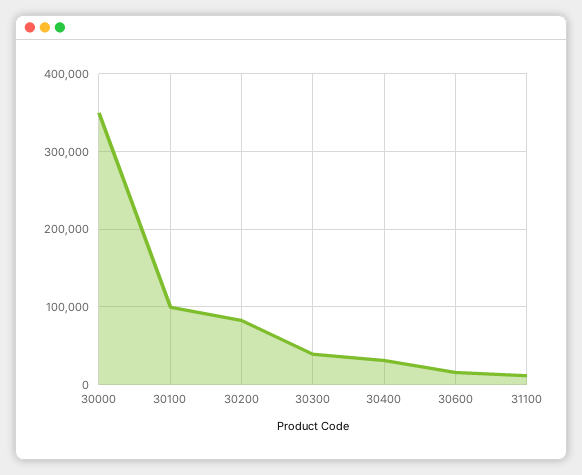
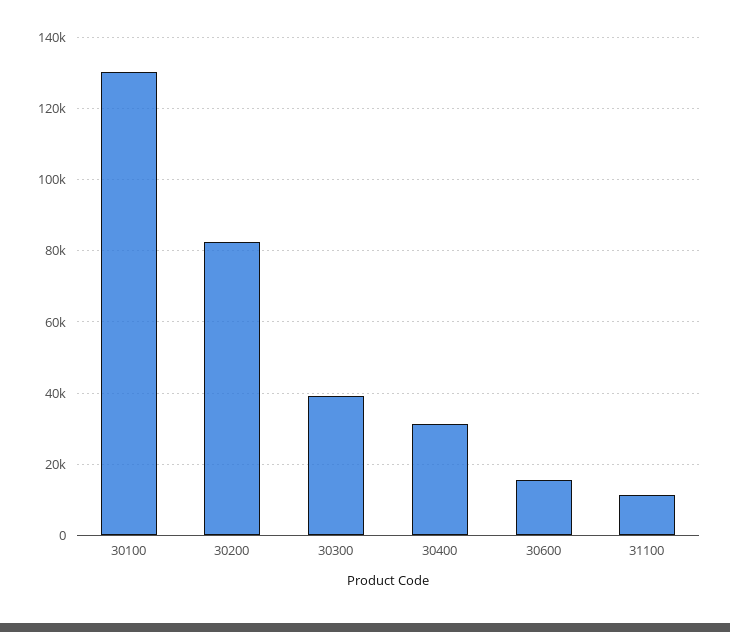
30000: 350000 -> none
30100: 100000 -> 130000

